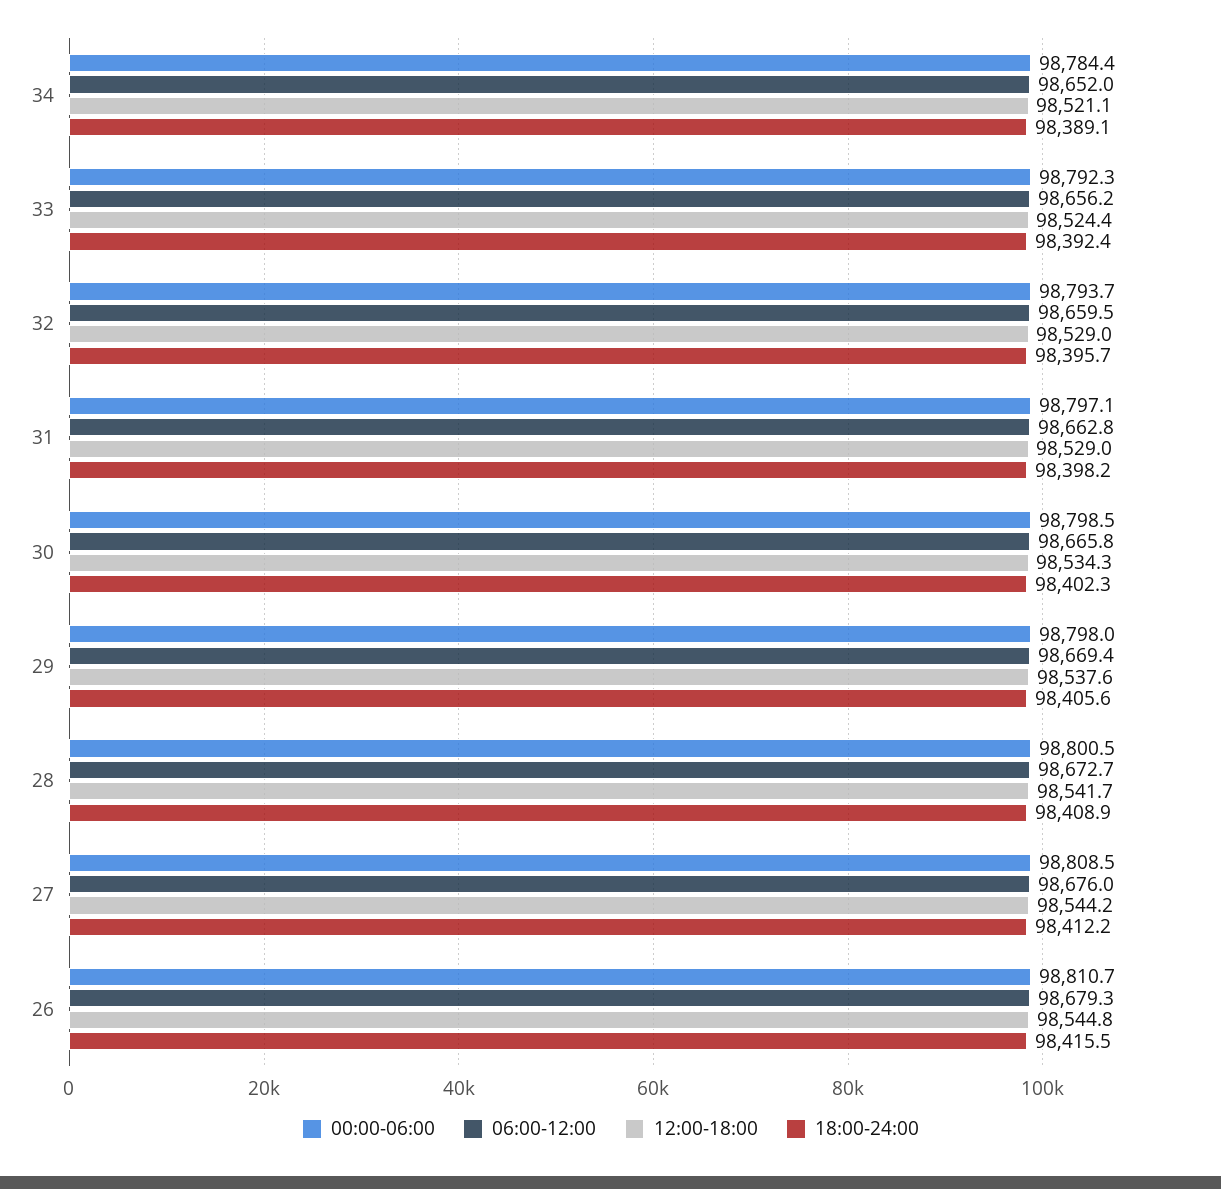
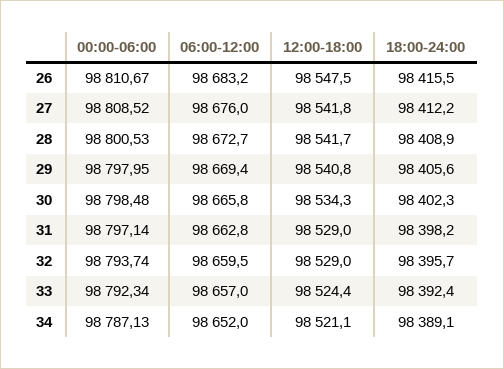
00:00-06:00, 34: 98784.4 -> 98787.13
06:00-12:00, 33: 98656.2 -> 98657
12:00-18:00, 29: 98537.6 -> 98540.8
12:00-18:00, 27: 98544.2 -> 98541.8
06:00-12:00, 26: 98679.3 -> 98683.2
12:00-18:00, 26: 98544.8 -> 98547.5

